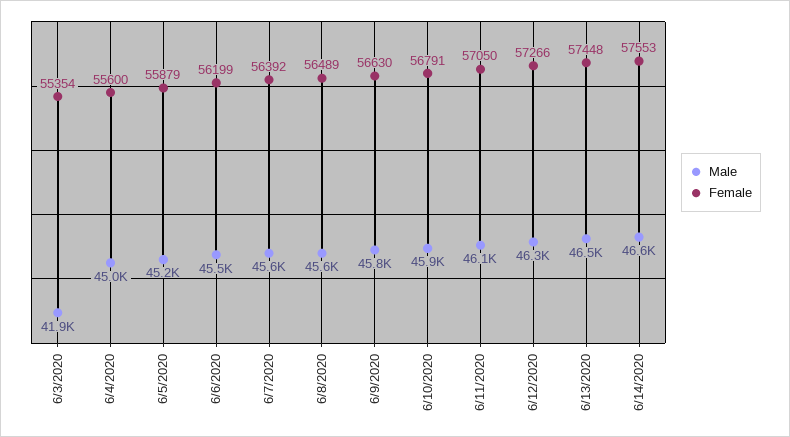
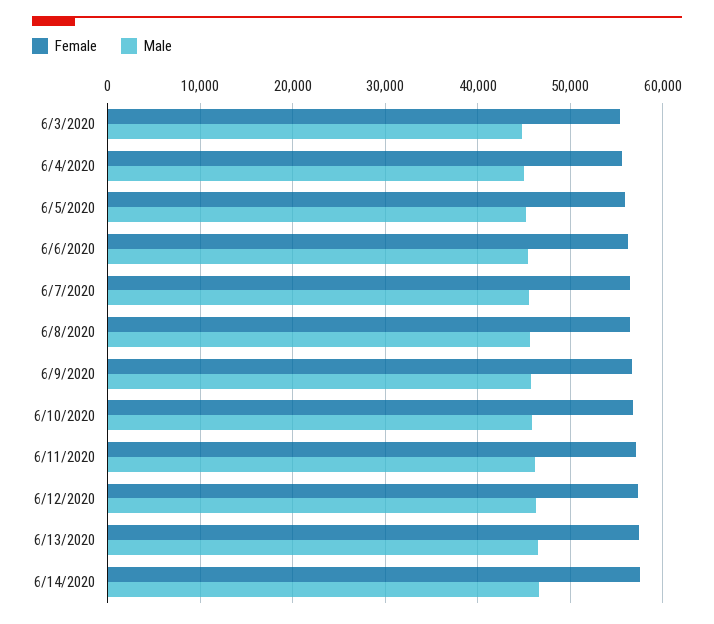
Male, 6/3/2020: 41900 -> 45000

